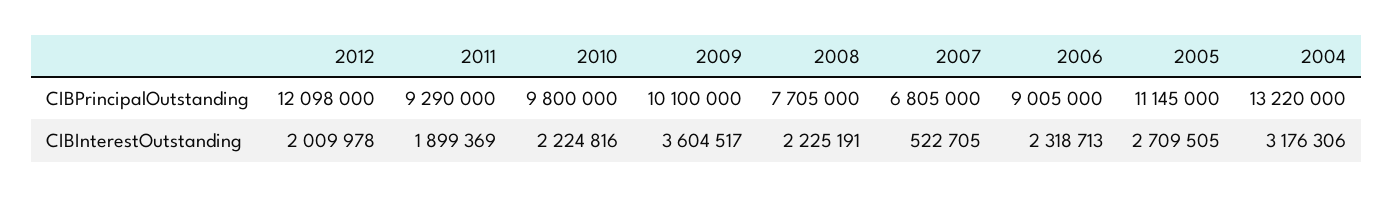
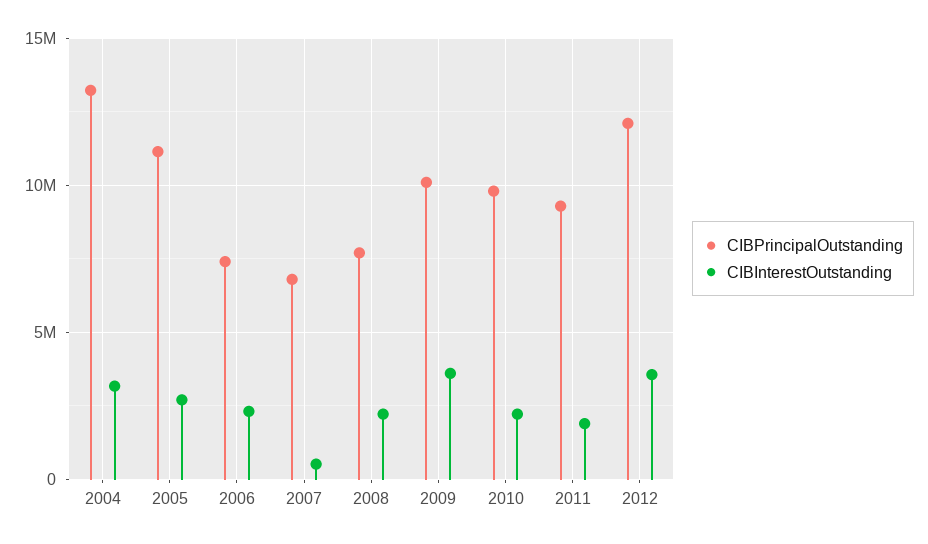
CIBPrincipalOutstanding, 2006: 9005000 -> 7500000
CIBInterestOutstanding, 2012: 2009978 -> 3500000

